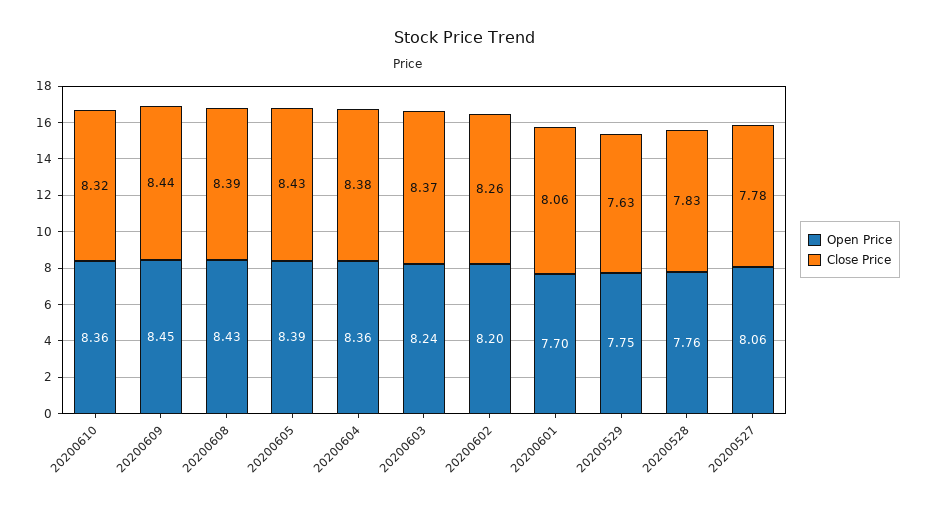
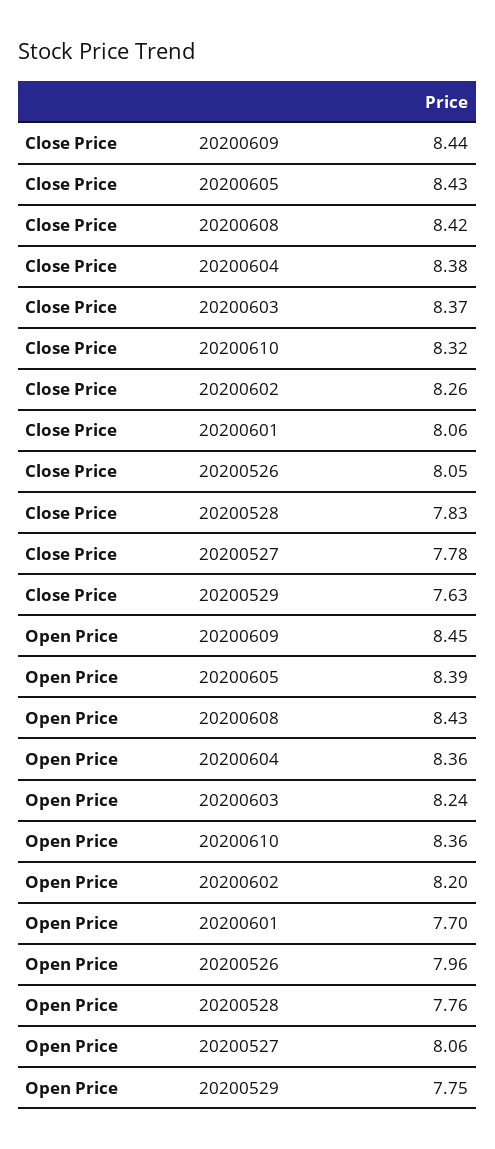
Close Price, 20200608: 8.39 -> 8.42
Close Price, 20200526: none -> 8.05
Open Price, 20200526: none -> 7.96

